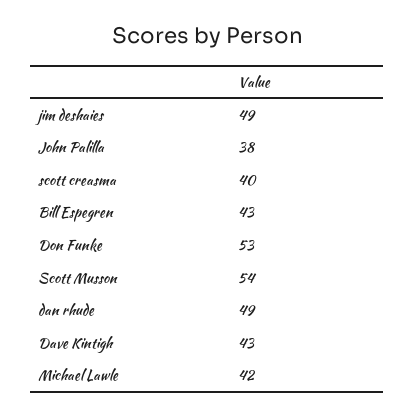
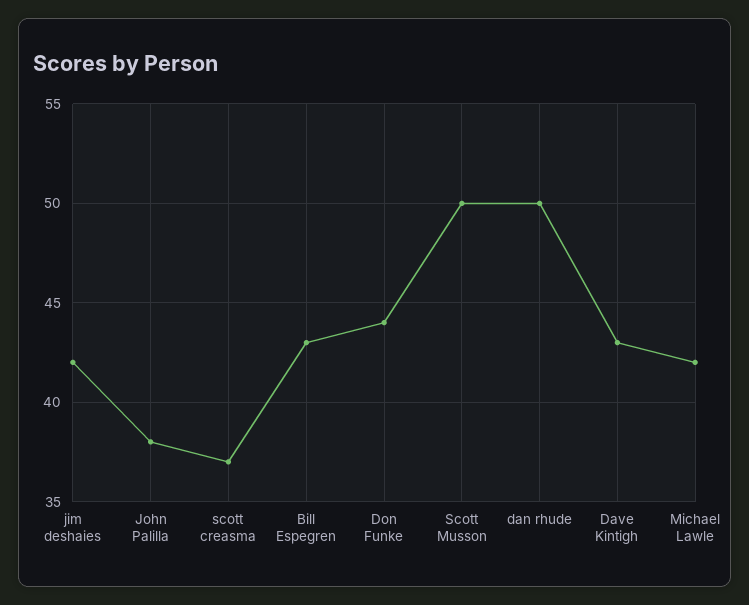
jim deshaies: 49 -> 42
scott creasma: 40 -> 37
Don Funke: 53 -> 44
Scott Musson: 54 -> 50
dan rhude: 49 -> 50

